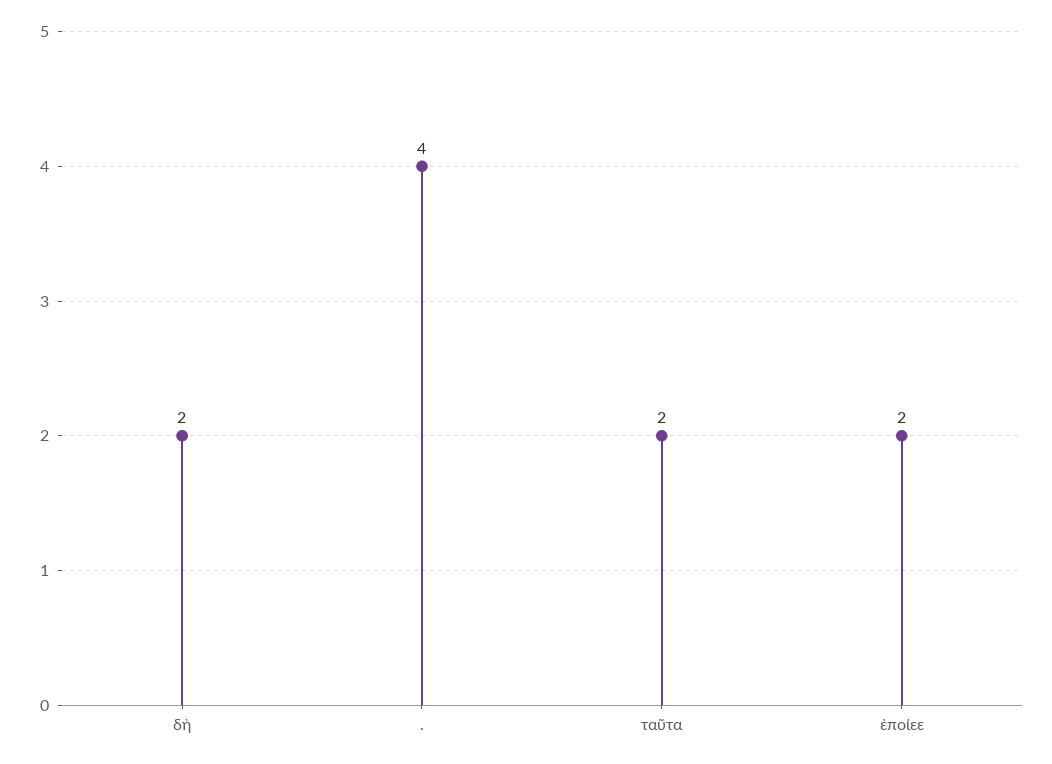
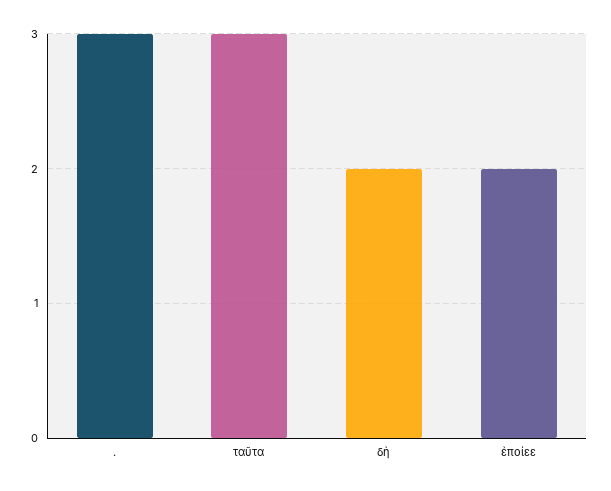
.: 4 -> 3
ταῦτα: 2 -> 3

